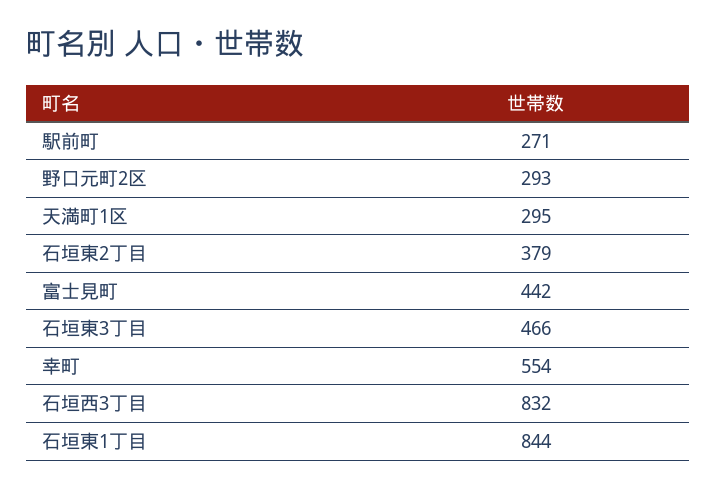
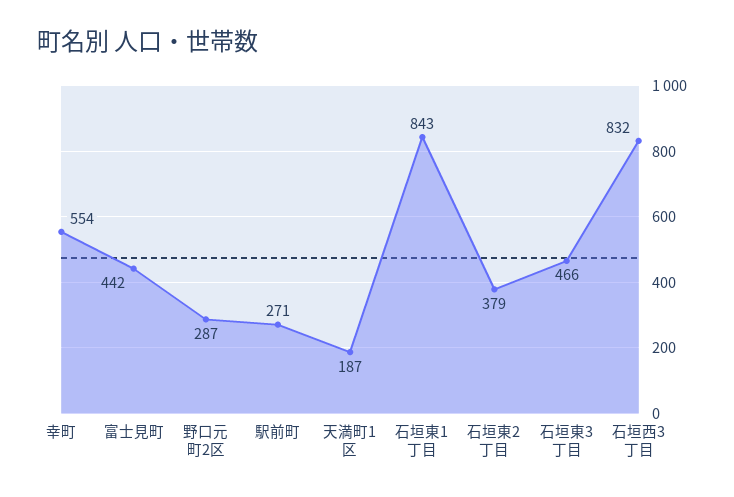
野口元町2区: 293 -> 287
天満町1区: 295 -> 187
石垣東1丁目: 844 -> 843

